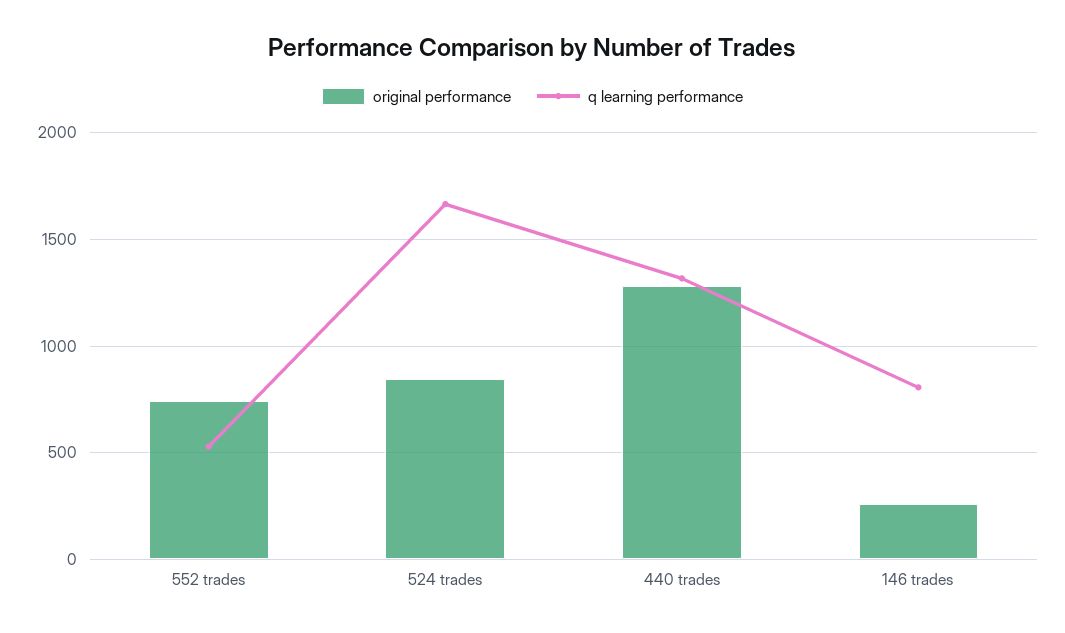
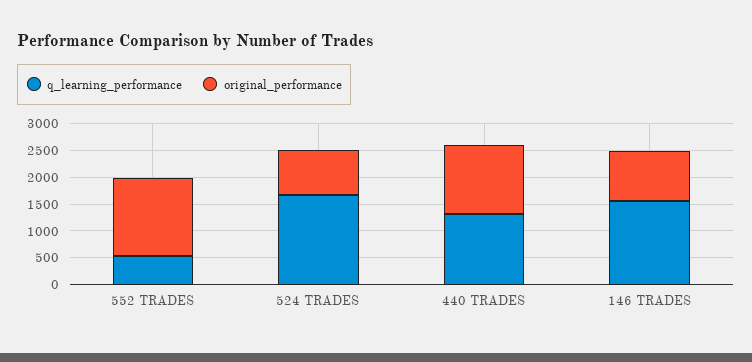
original performance, 552 trades: 750 -> 1500
original performance, 146 trades: 250 -> 1000
q learning performance, 146 trades: 800 -> 1500

